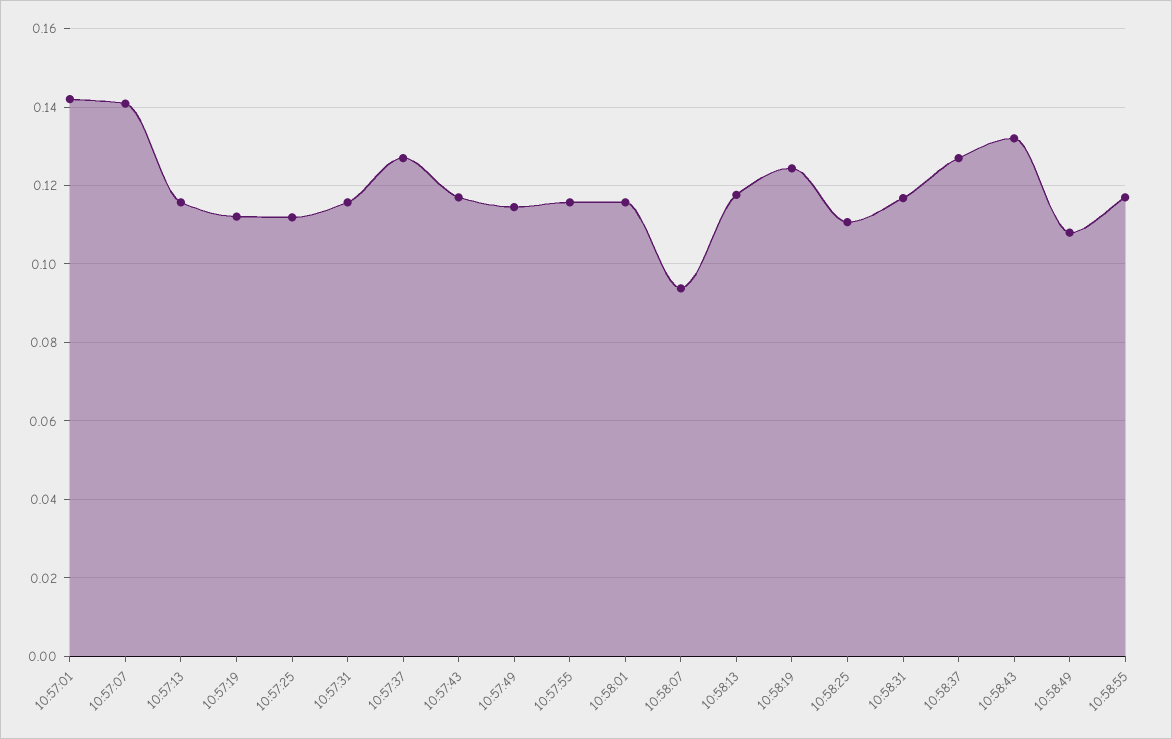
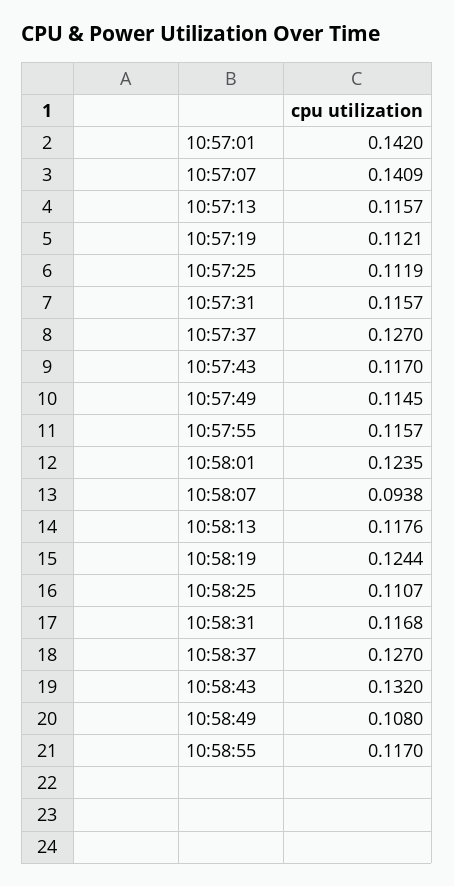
10:58:01: 0.116 -> 0.1235

